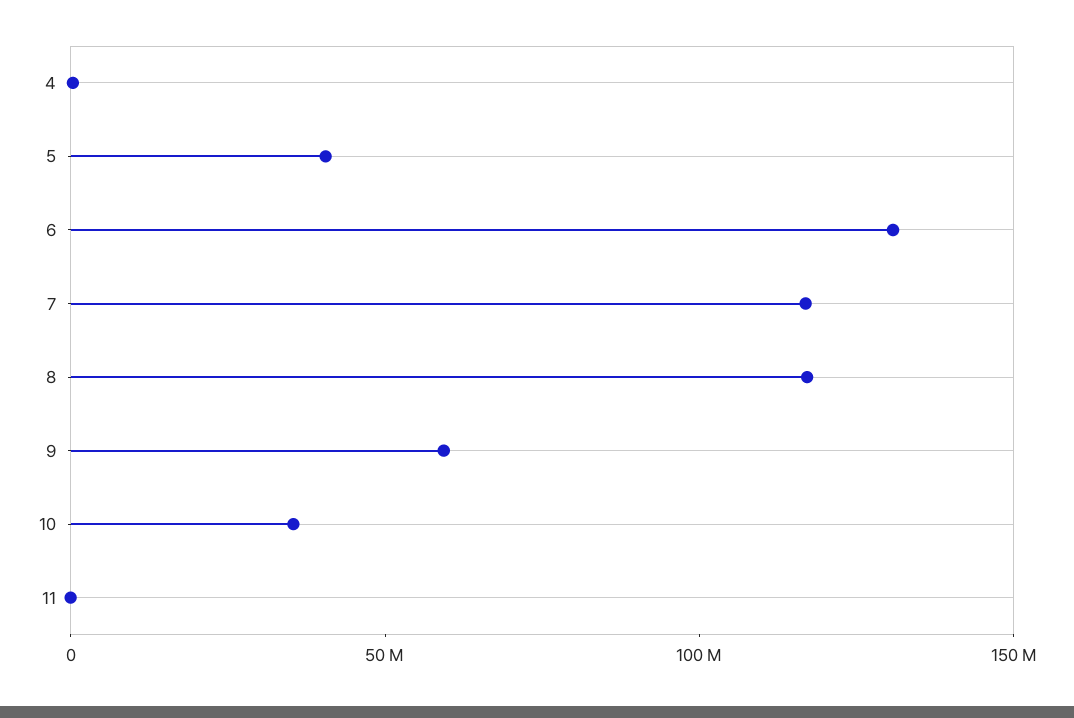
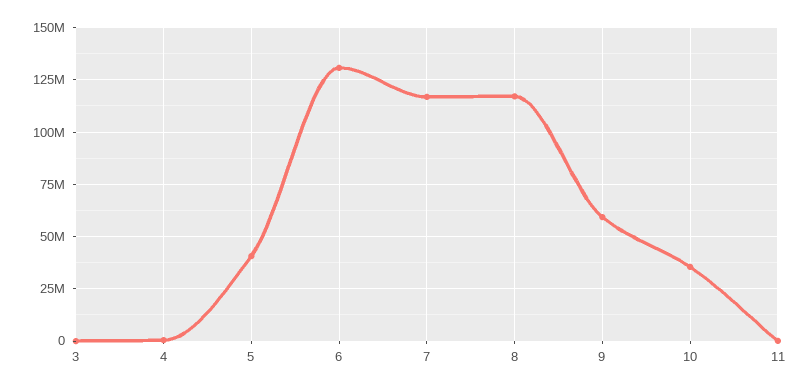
3: none -> 0

